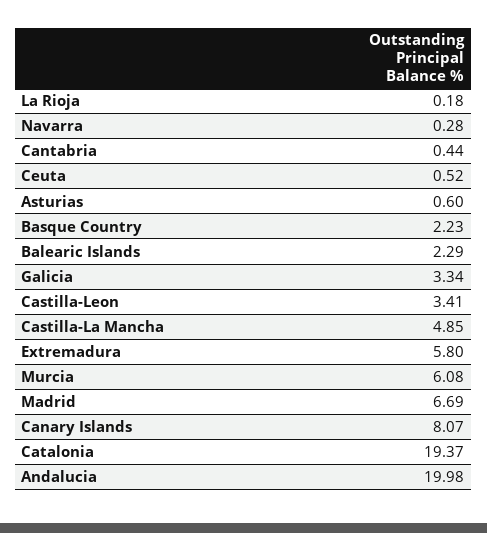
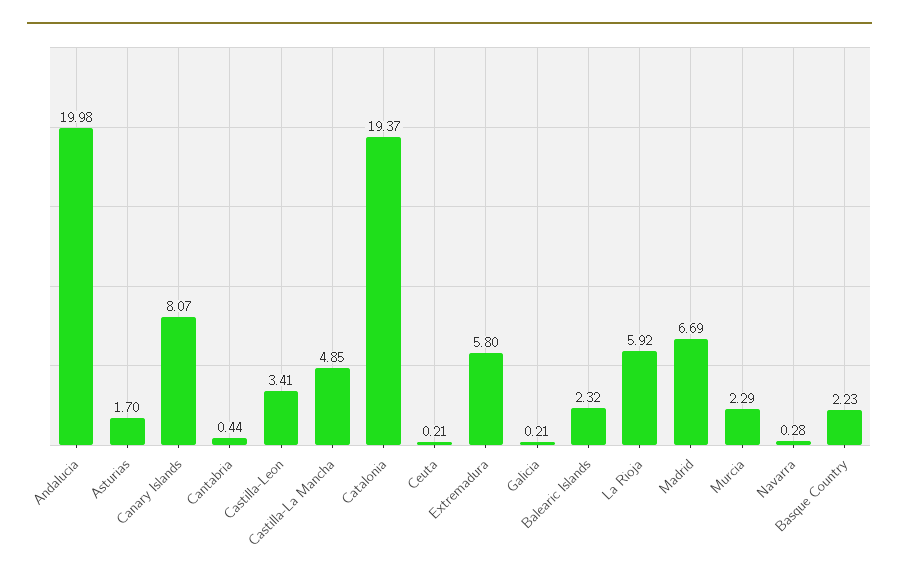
La Rioja: 0.18 -> 5.92
Ceuta: 0.52 -> 0.21
Asturias: 0.6 -> 1.7
Balearic Islands: 2.29 -> 2.32
Galicia: 3.34 -> 0.21
Murcia: 6.08 -> 2.29

